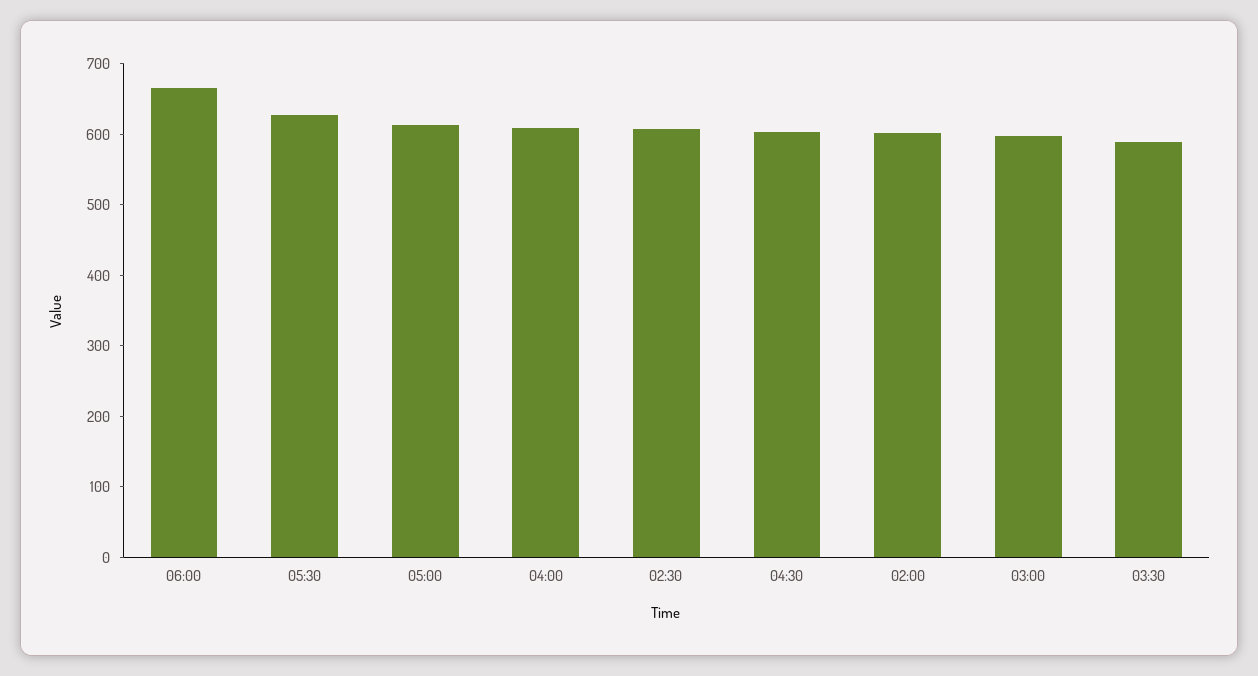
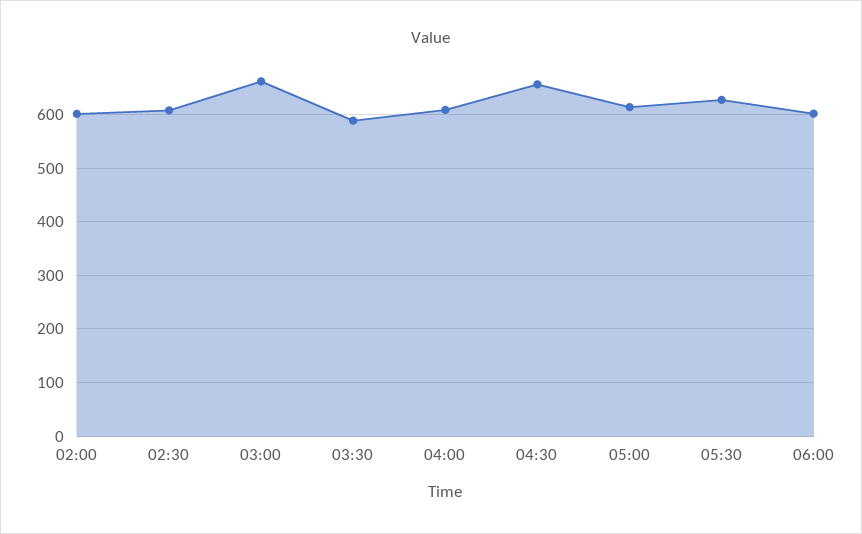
06:00: 660 -> 600
04:30: 600 -> 660
03:00: 600 -> 660

